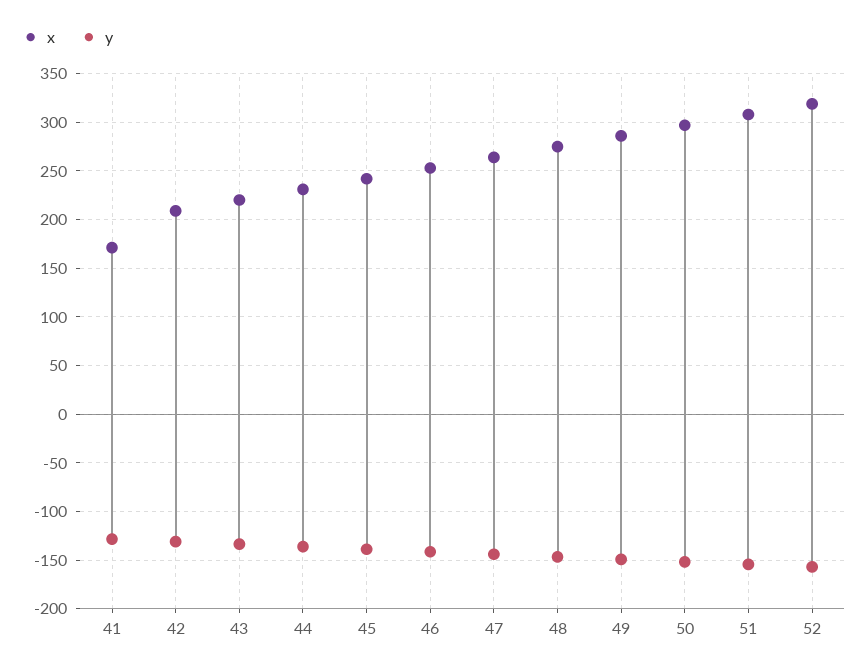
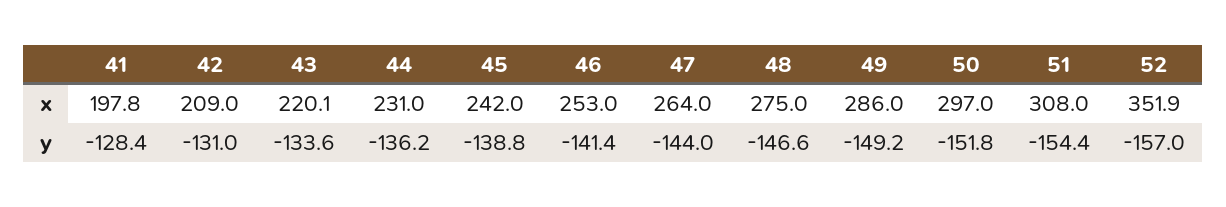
x, 41: 170 -> 197.8
x, 52: 320 -> 351.9

